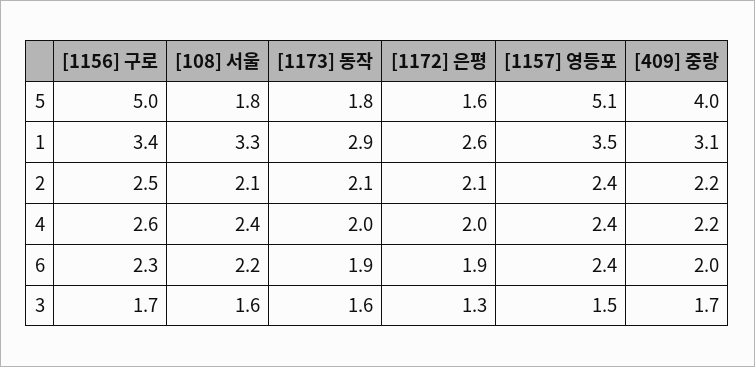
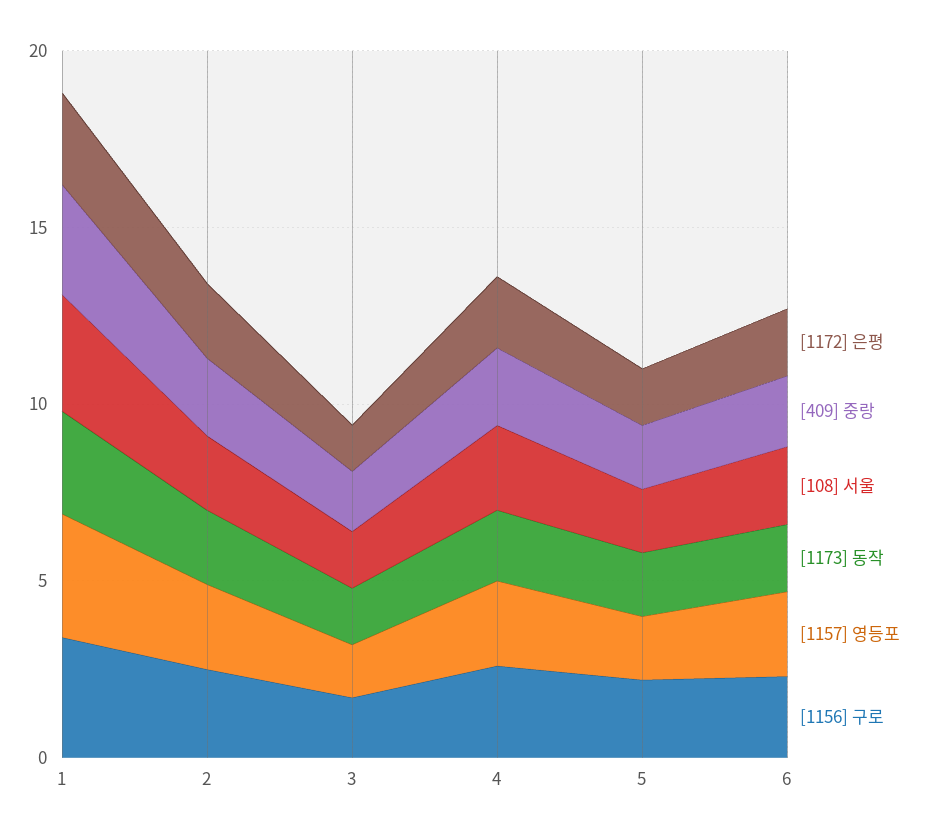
[1156] 구로, 5: 5 -> 2
[1157] 영등포, 5: 5.1 -> 2
[409] 중랑, 5: 4 -> 2

